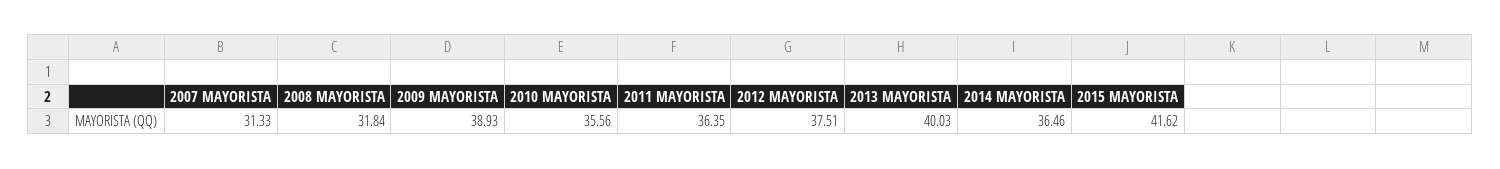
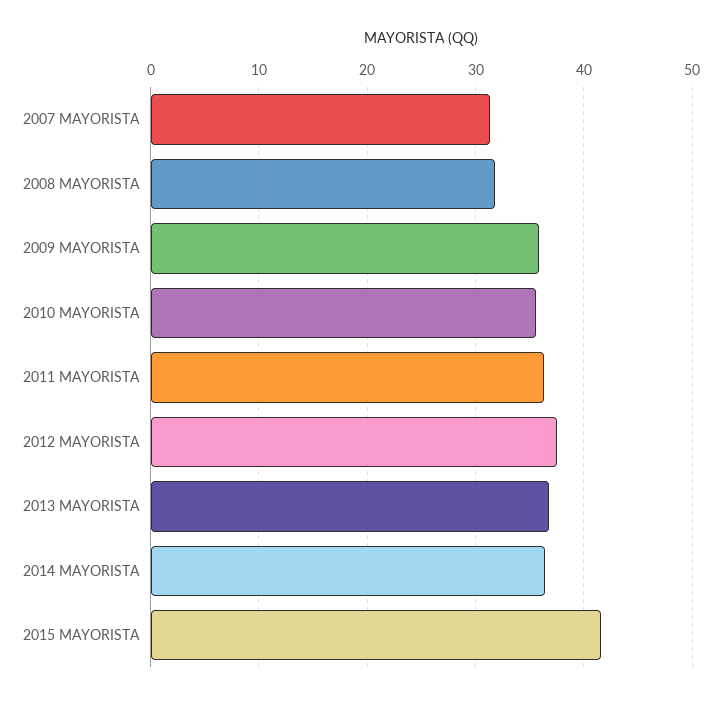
2009 MAYORISTA: 38.93 -> 36
2013 MAYORISTA: 40.03 -> 37

